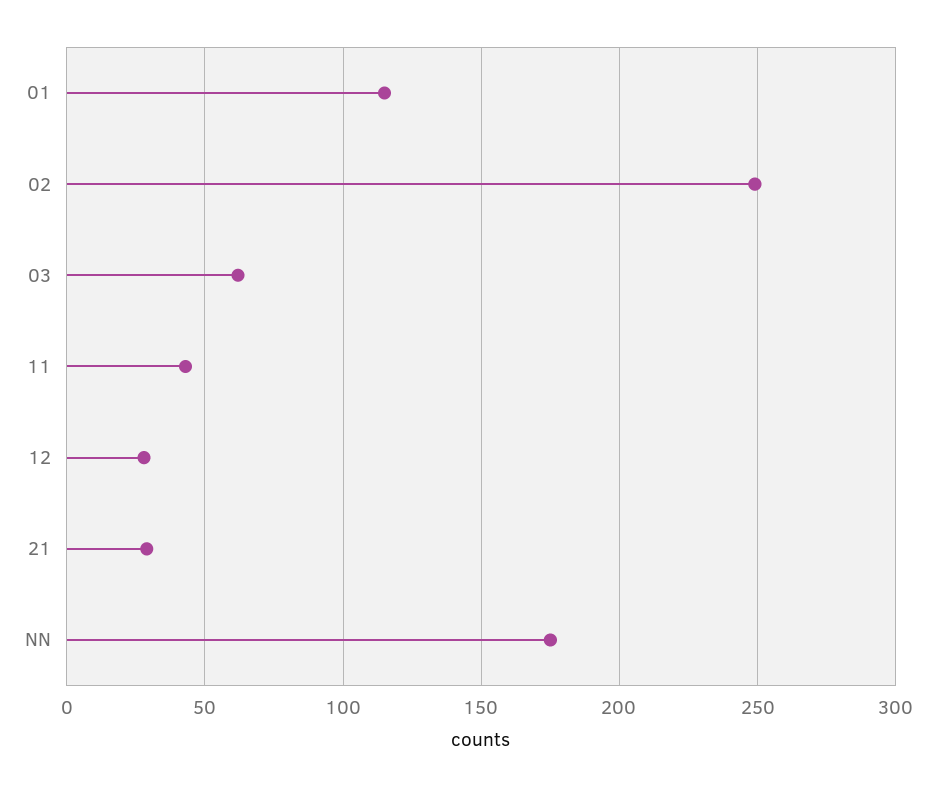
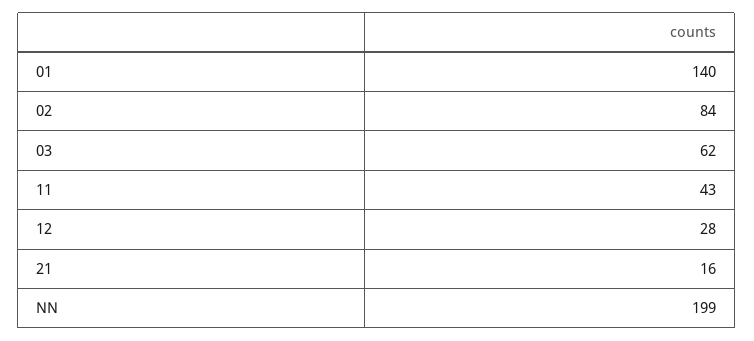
01: 115 -> 140
02: 250 -> 84
21: 30 -> 16
NN: 175 -> 199

